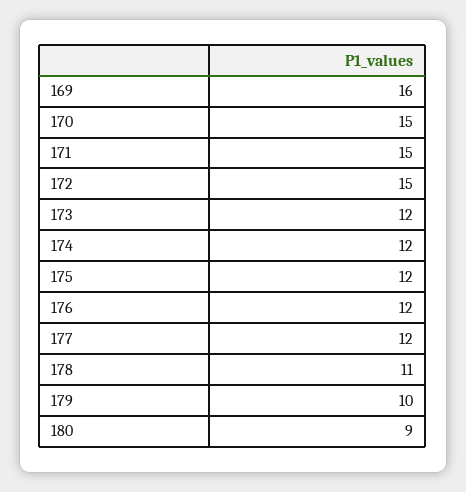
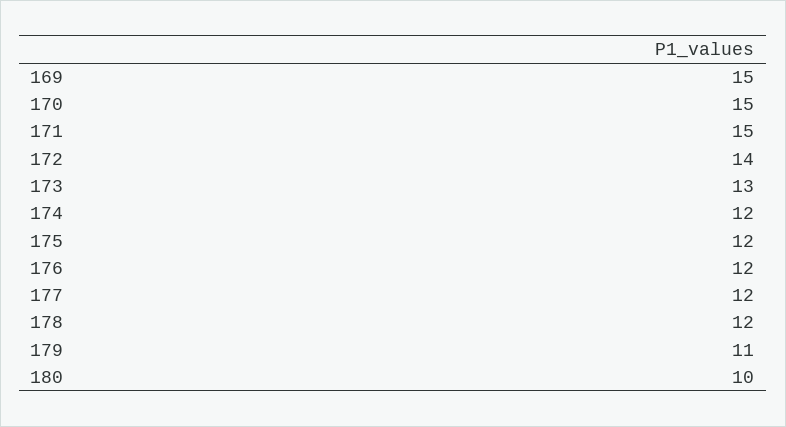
169: 16 -> 15
172: 15 -> 14
173: 12 -> 13
178: 11 -> 12
179: 10 -> 11
180: 9 -> 10

